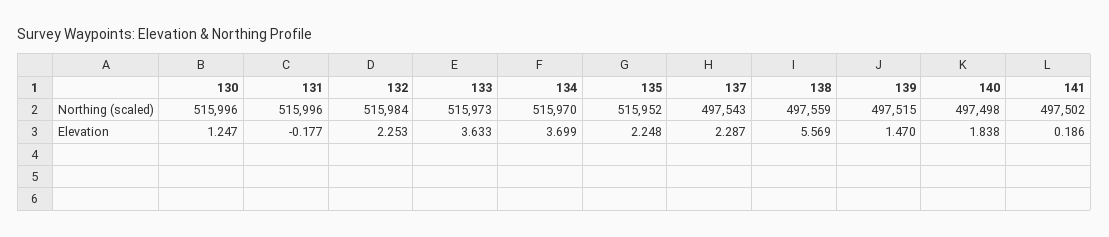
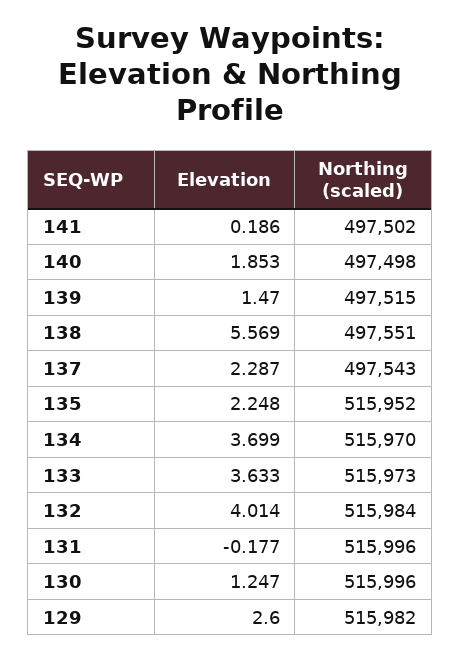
138, Northing (scaled): 497559 -> 497551
132, Elevation: 2.253 -> 4.014
140, Elevation: 1.838 -> 1.853
129, Elevation: none -> 2.6
129, Northing (scaled): none -> 515982

